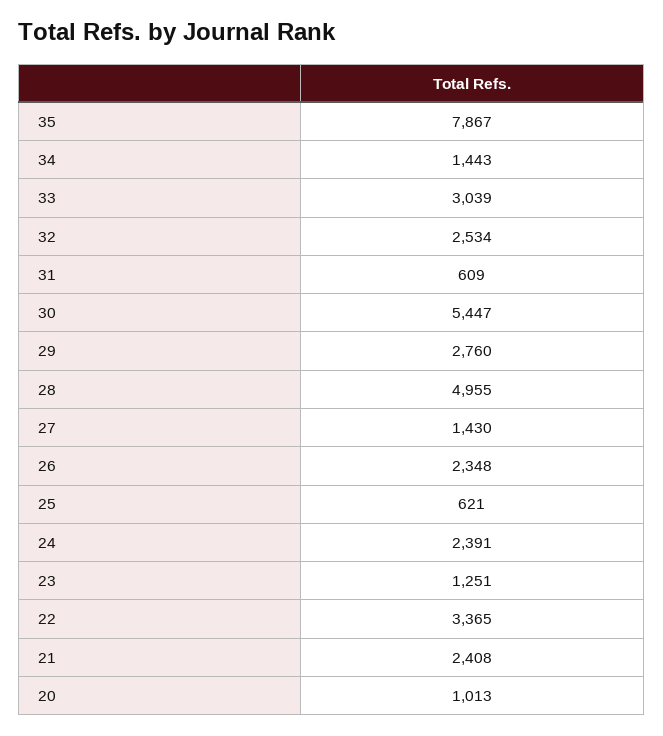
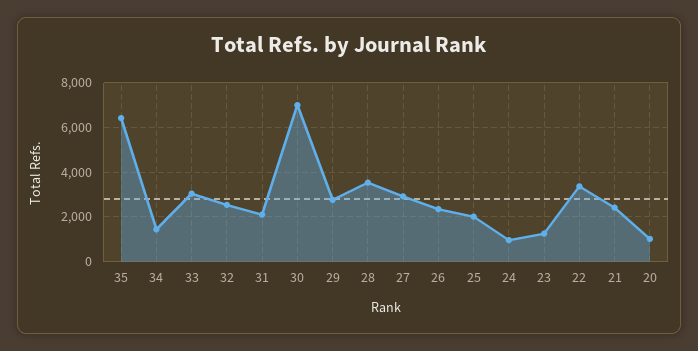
35: 7867 -> 6500
31: 609 -> 2000
30: 5447 -> 7000
28: 4955 -> 3500
27: 1430 -> 3000
25: 621 -> 2000
24: 2391 -> 1000

